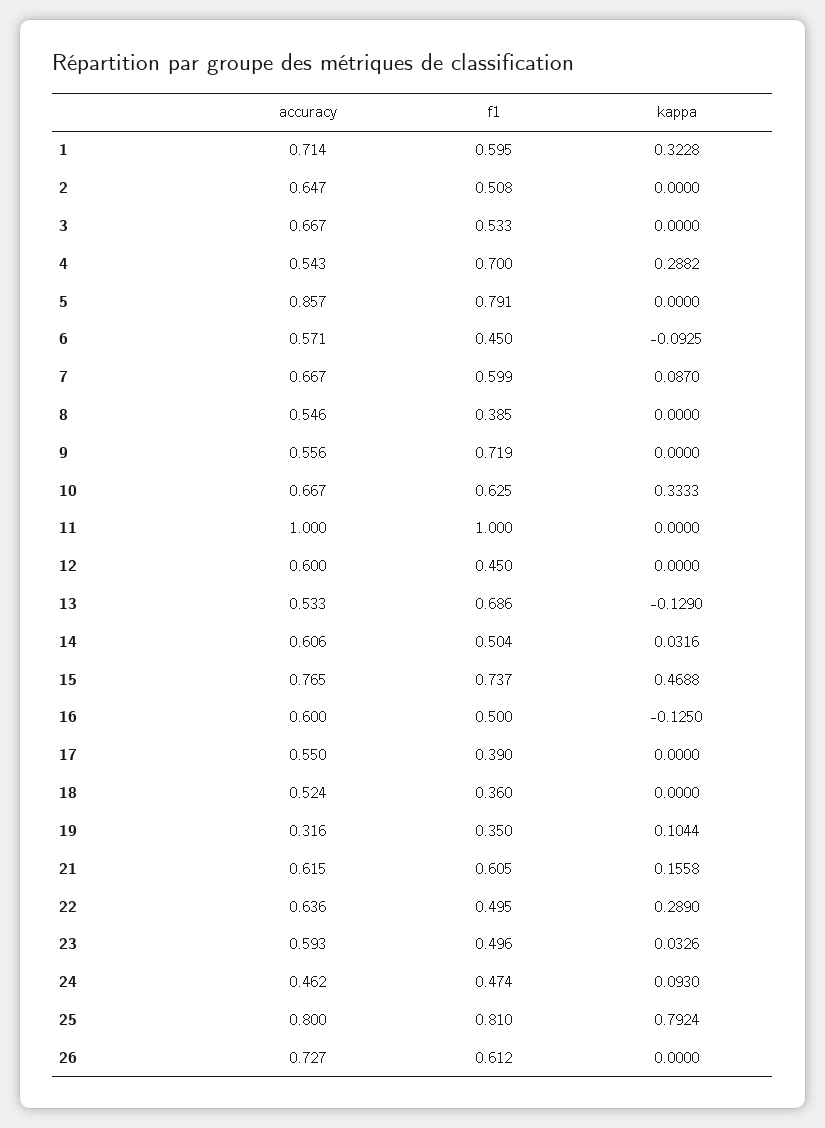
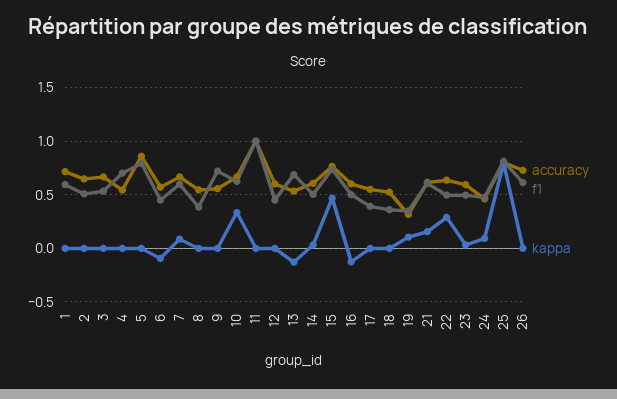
kappa, 1: 0.3228 -> 0
kappa, 4: 0.2882 -> 0

